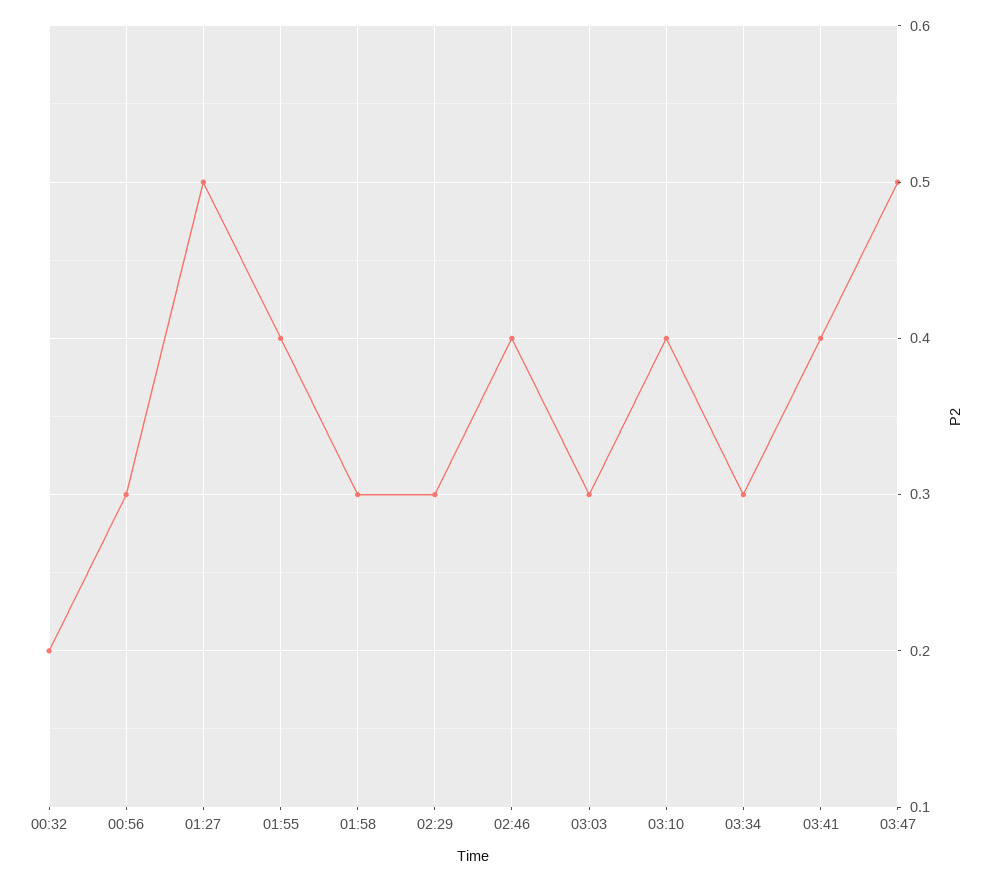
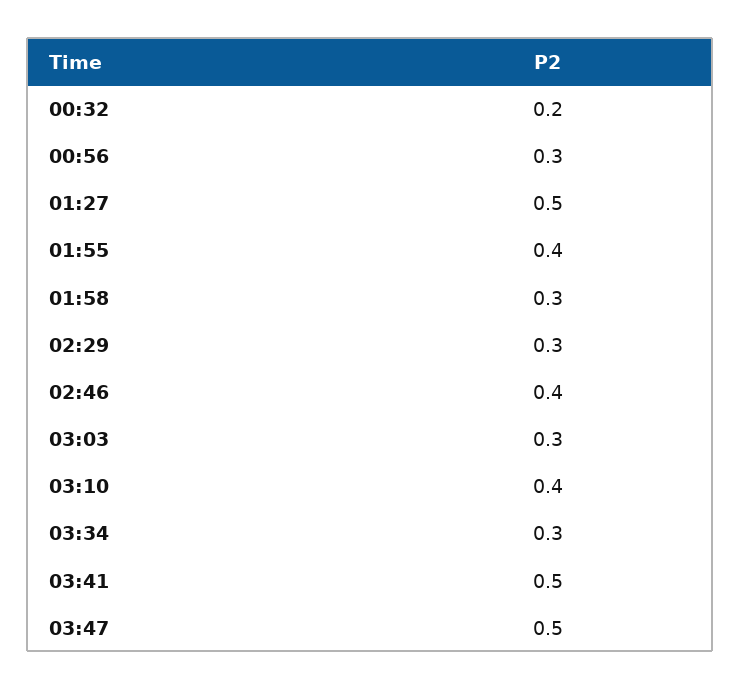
03:41: 0.4 -> 0.5

